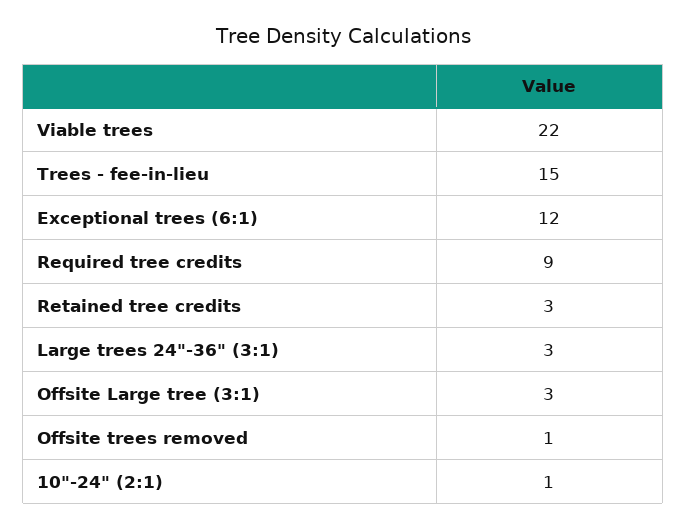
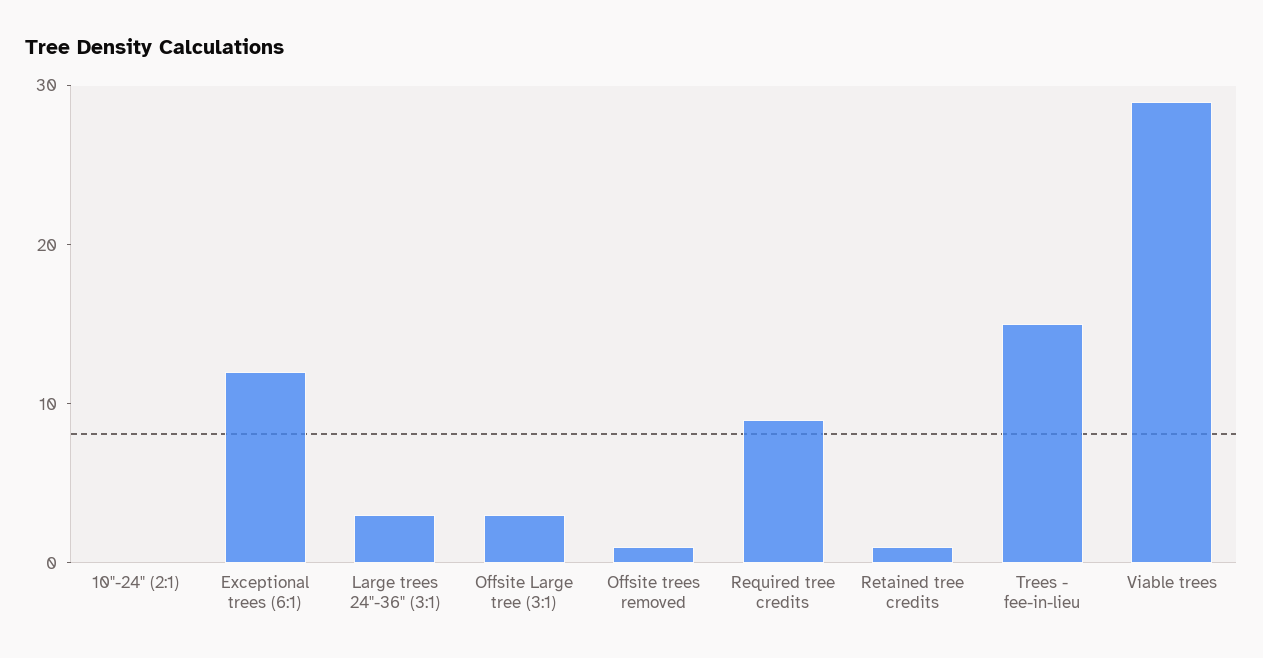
Viable trees: 22 -> 29
Retained tree credits: 3 -> 1
10"-24" (2:1): 1 -> 0

